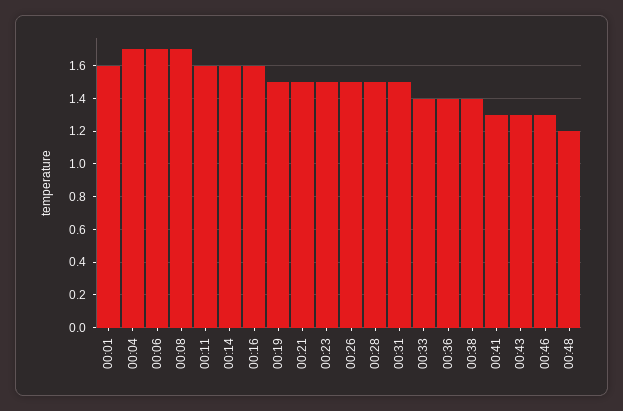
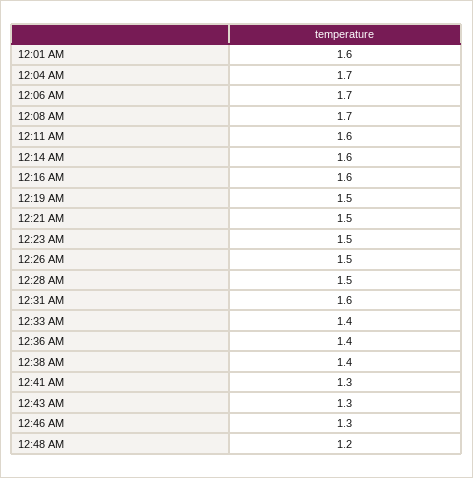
00:31: 1.5 -> 1.6

